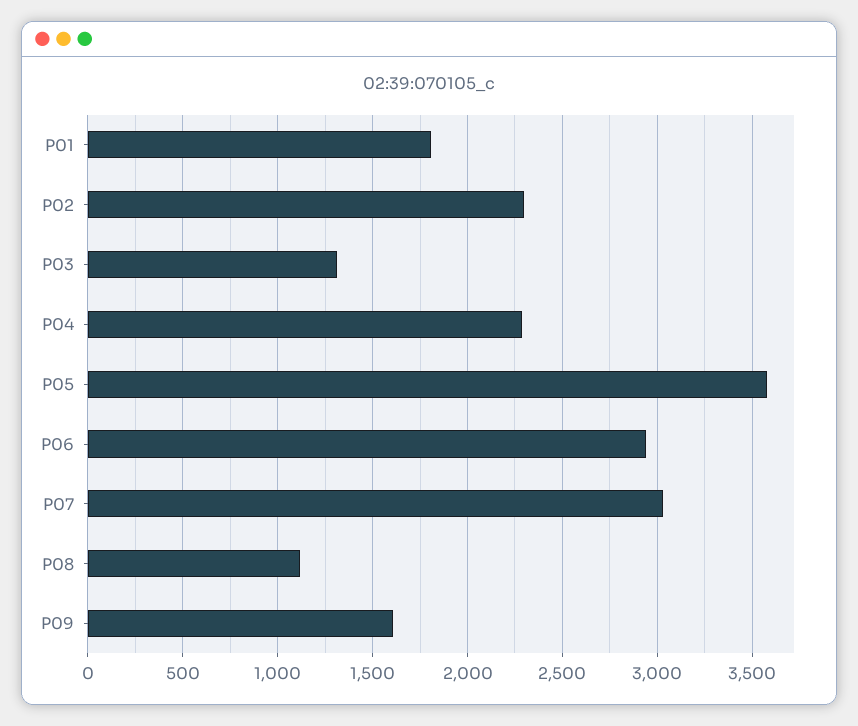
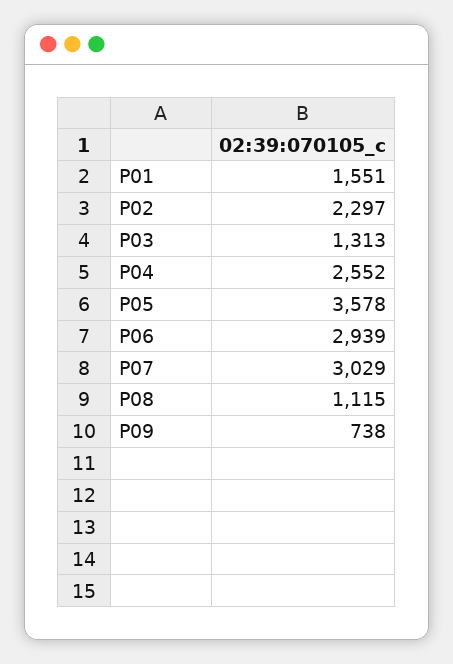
P01: 1800 -> 1551
P04: 2300 -> 2552
P09: 1600 -> 738

